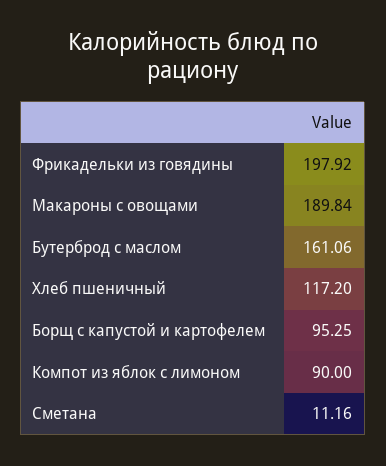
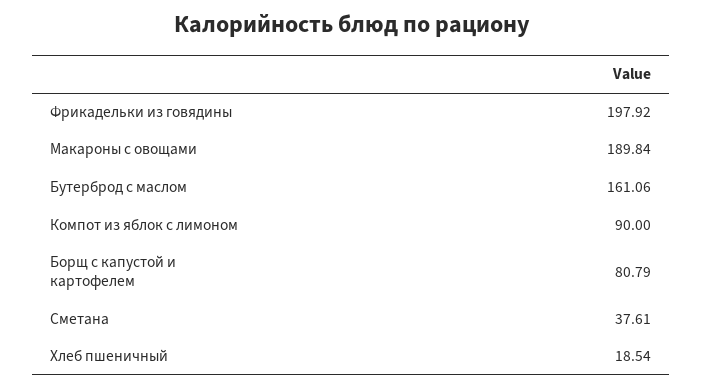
Хлеб пшеничный: 117.2 -> 18.54
Борщ с капустой и картофелем: 95.25 -> 80.79
Сметана: 11.16 -> 37.61

